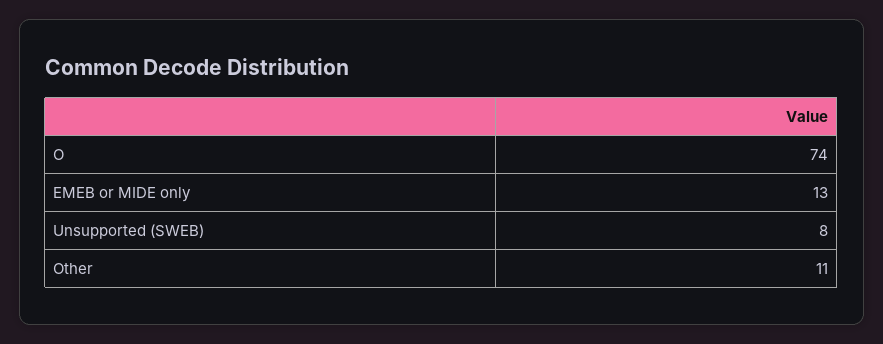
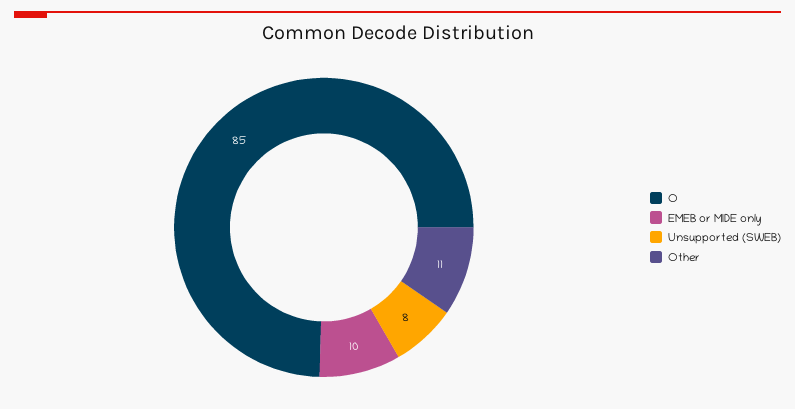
O: 74 -> 85
EMEB or MIDE only: 13 -> 10

